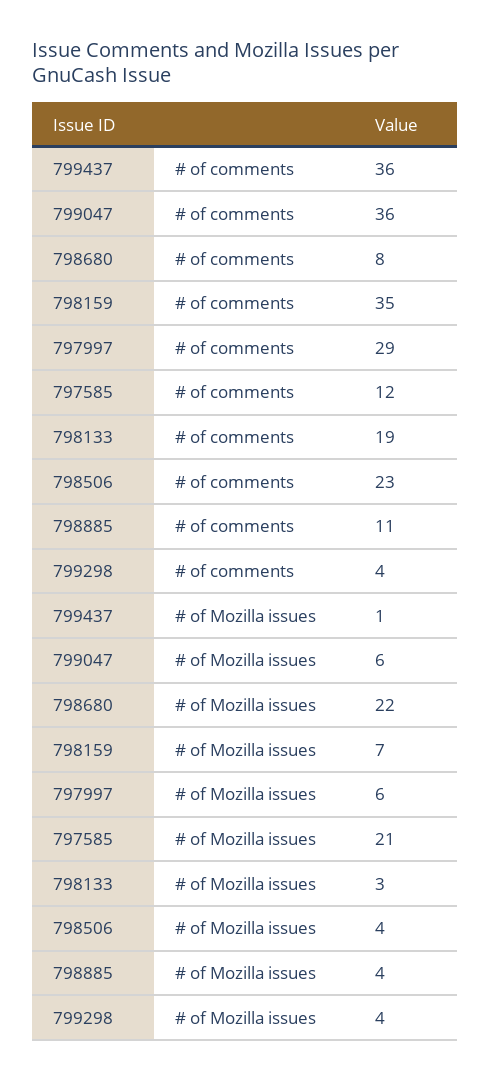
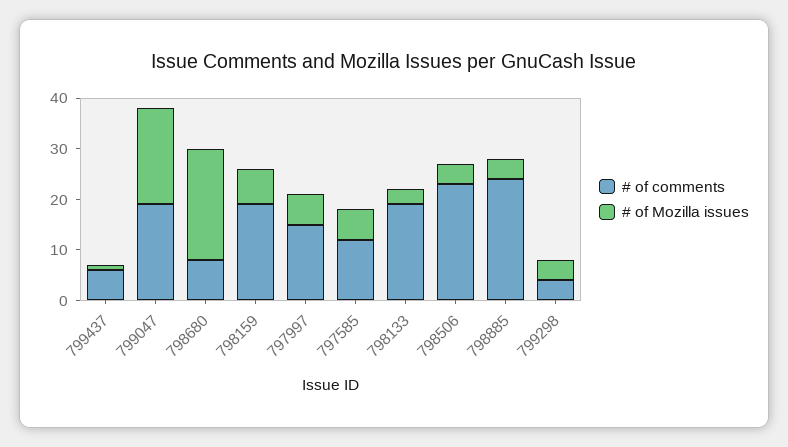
# of comments, 799437: 36 -> 5
# of comments, 799047: 36 -> 20
# of comments, 798159: 35 -> 20
# of comments, 797997: 29 -> 15
# of comments, 798885: 11 -> 25
# of Mozilla issues, 799047: 6 -> 20
# of Mozilla issues, 797585: 21 -> 5

